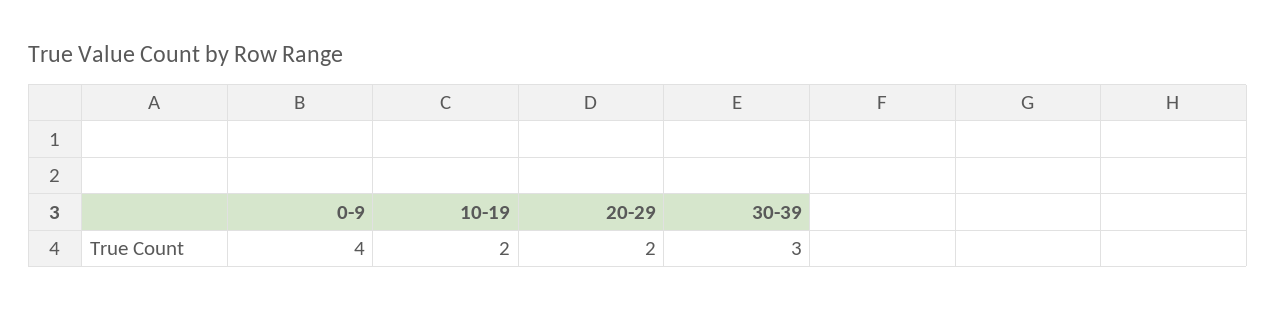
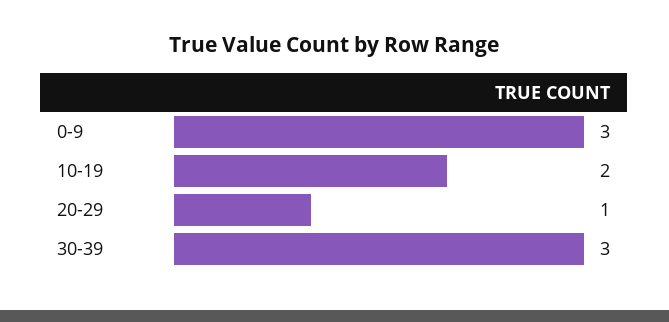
0-9: 4 -> 3
20-29: 2 -> 1

